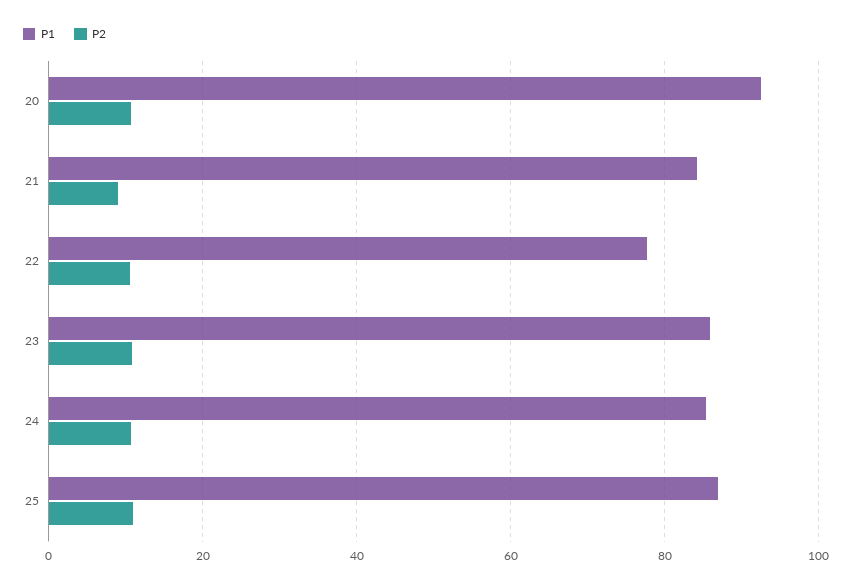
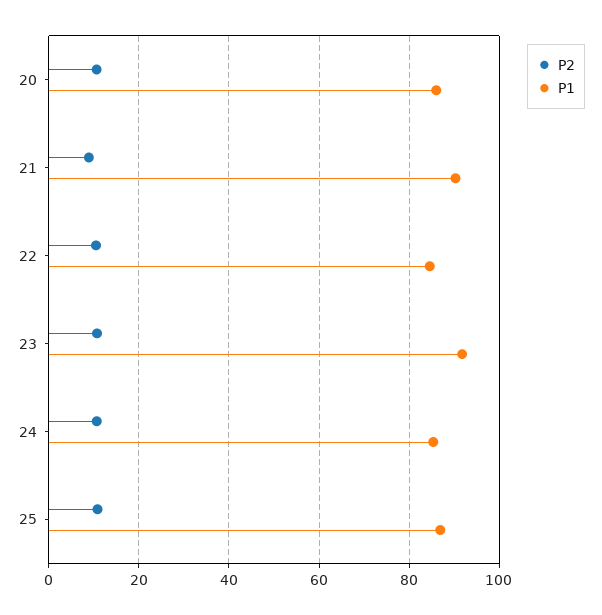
P1, 20: 92 -> 86
P1, 21: 84 -> 90
P1, 22: 78 -> 84
P1, 23: 86 -> 92

